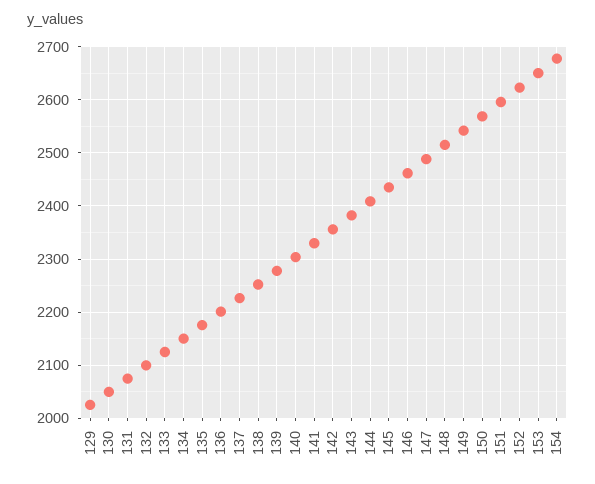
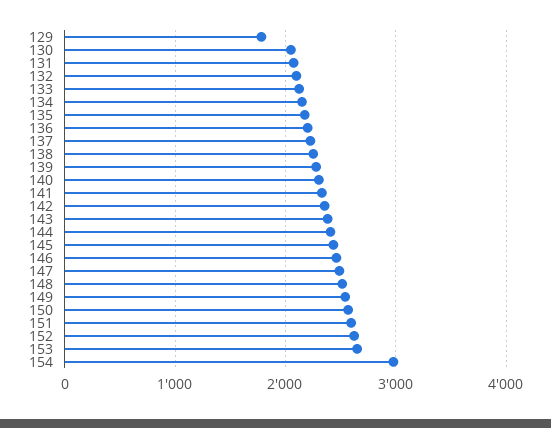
129: 2020 -> 1800
154: 2680 -> 3000

